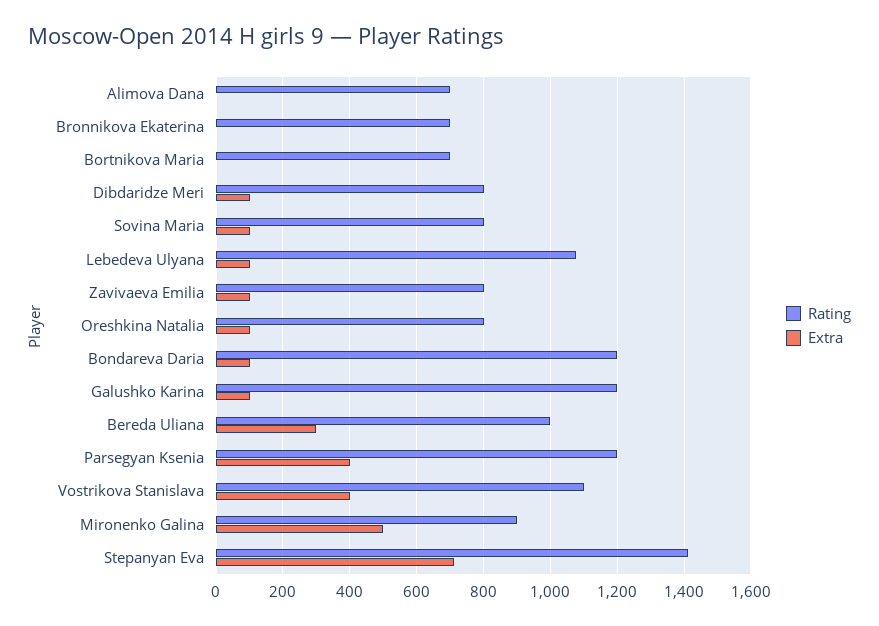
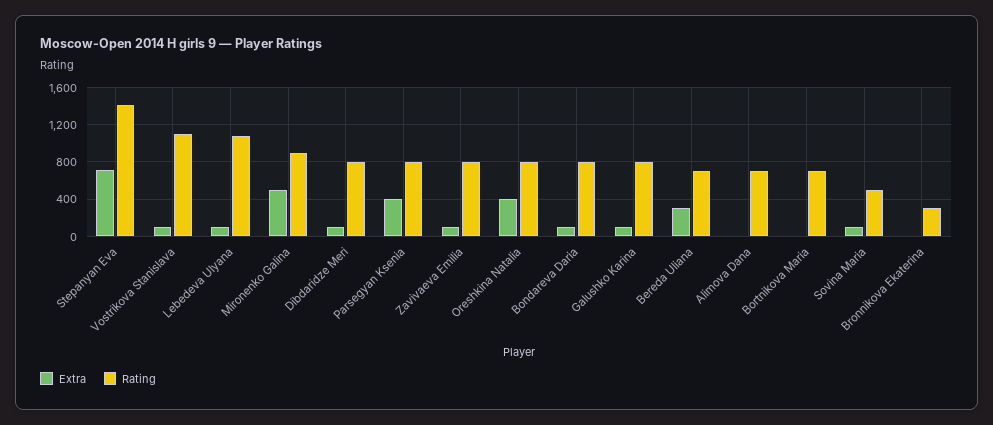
Rating, Bronnikova Ekaterina: 700 -> 300
Rating, Sovina Maria: 800 -> 500
Extra, Oreshkina Natalia: 100 -> 400
Rating, Bondareva Daria: 1200 -> 800
Rating, Galushko Karina: 1200 -> 800
Rating, Bereda Uliana: 1000 -> 700
Rating, Parsegyan Ksenia: 1200 -> 800
Extra, Vostrikova Stanislava: 400 -> 100

